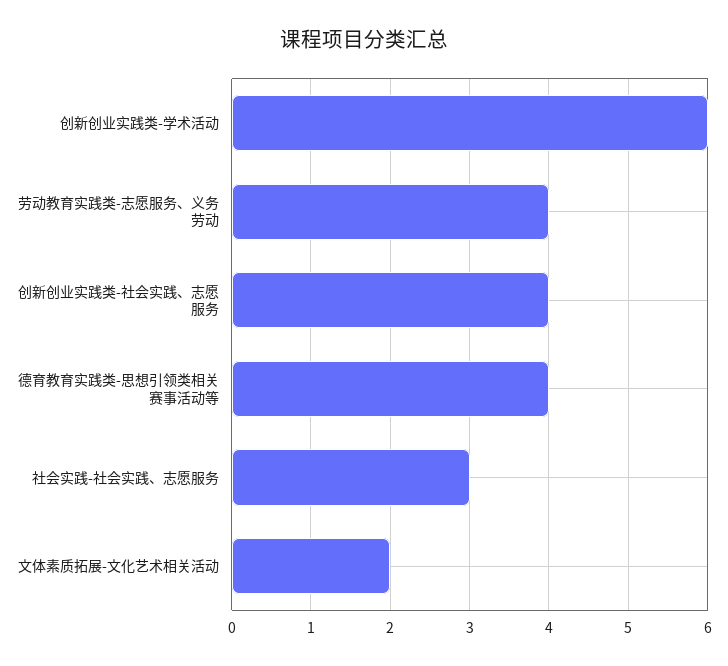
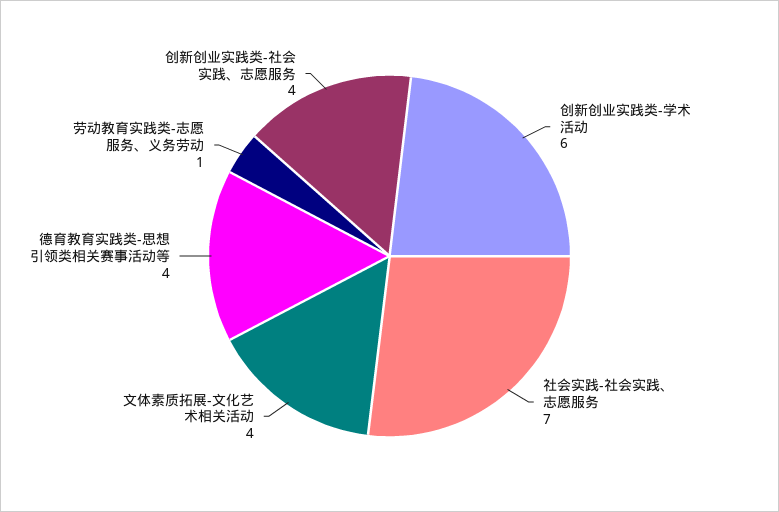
劳动教育实践类-志愿服务、义务劳动: 4 -> 1
社会实践-社会实践、志愿服务: 3 -> 7
文体素质拓展-文化艺术相关活动: 2 -> 4

